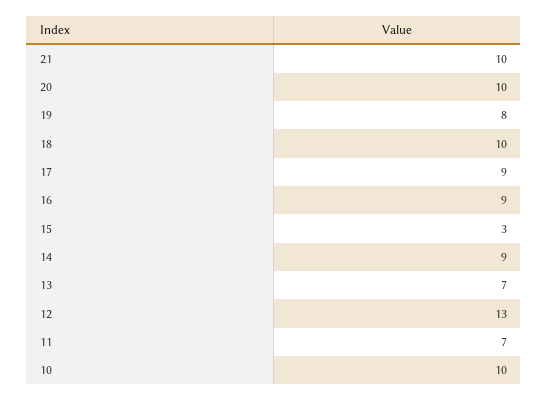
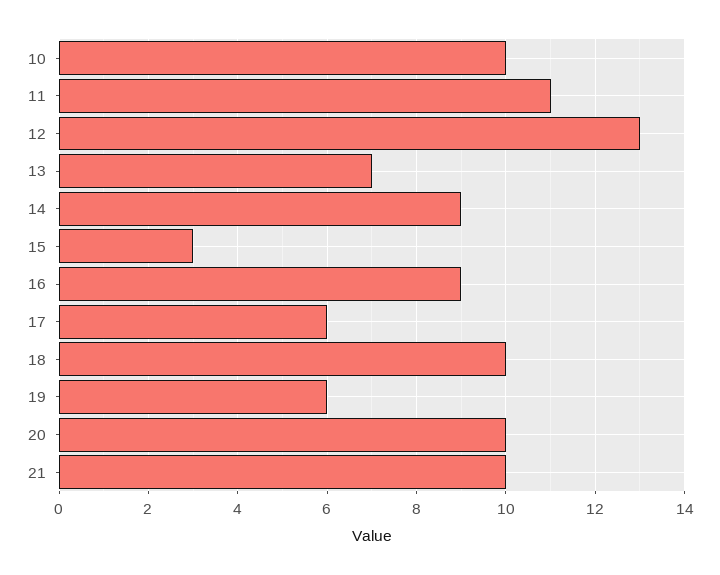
19: 8 -> 6
17: 9 -> 6
11: 7 -> 11

